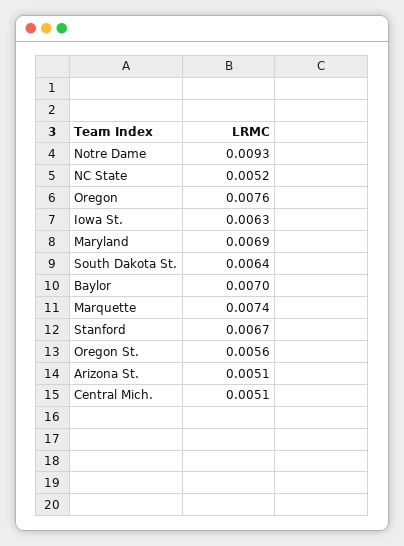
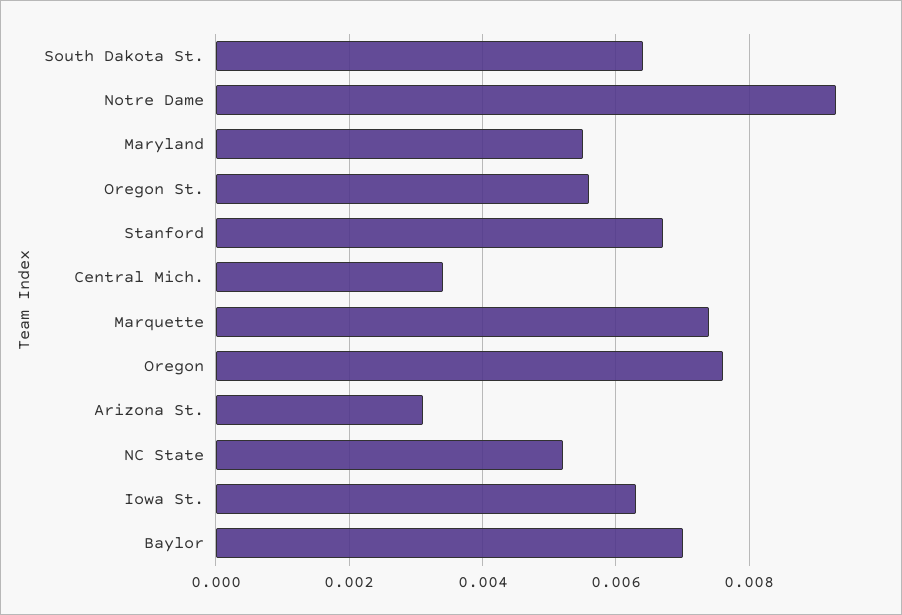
Maryland: 0.0069 -> 0.0055
Arizona St.: 0.0051 -> 0.003
Central Mich.: 0.0051 -> 0.0035

